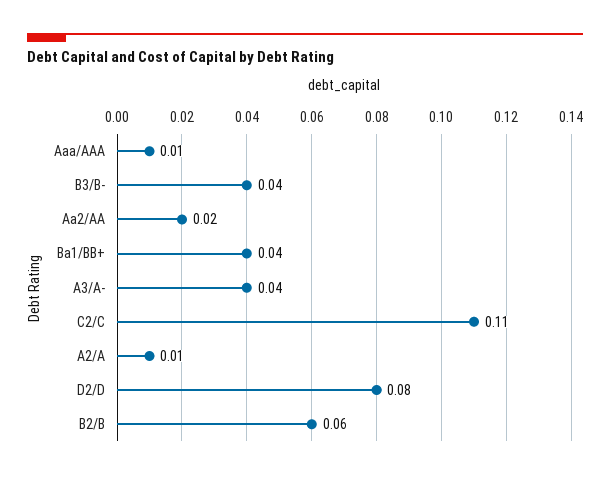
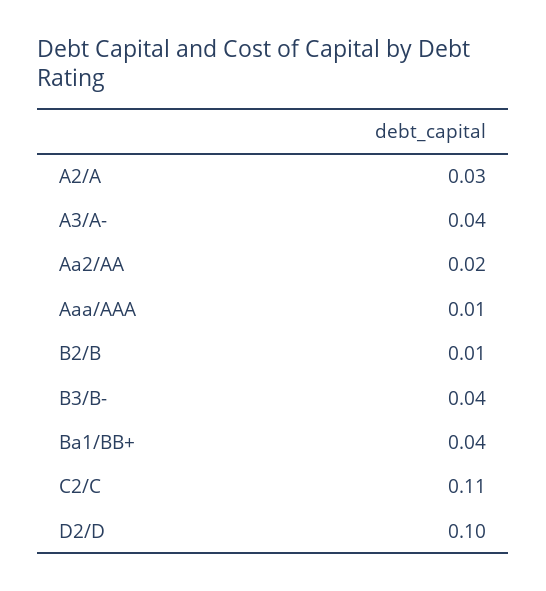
A2/A: 0.01 -> 0.03
D2/D: 0.08 -> 0.1
B2/B: 0.06 -> 0.01

